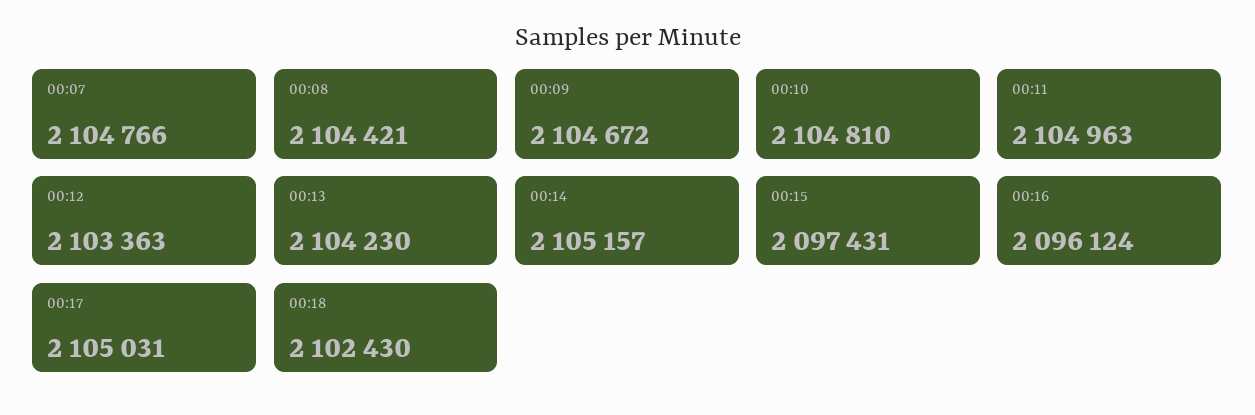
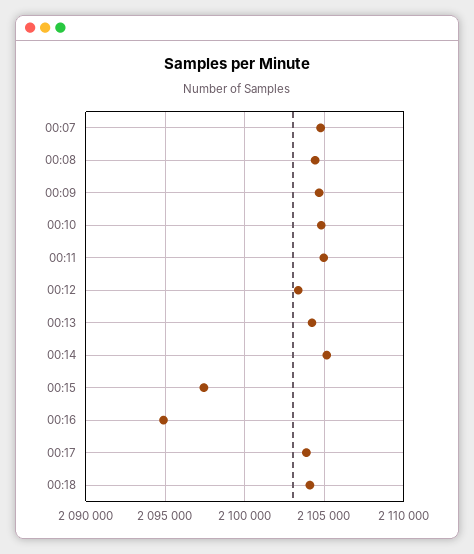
00:16: 2096124 -> 2095000
00:17: 2105031 -> 2104000
00:18: 2102430 -> 2104000

